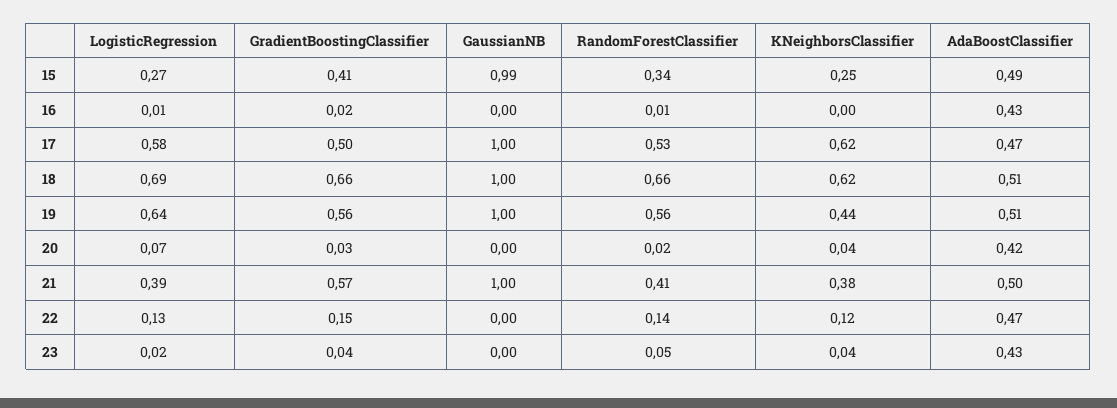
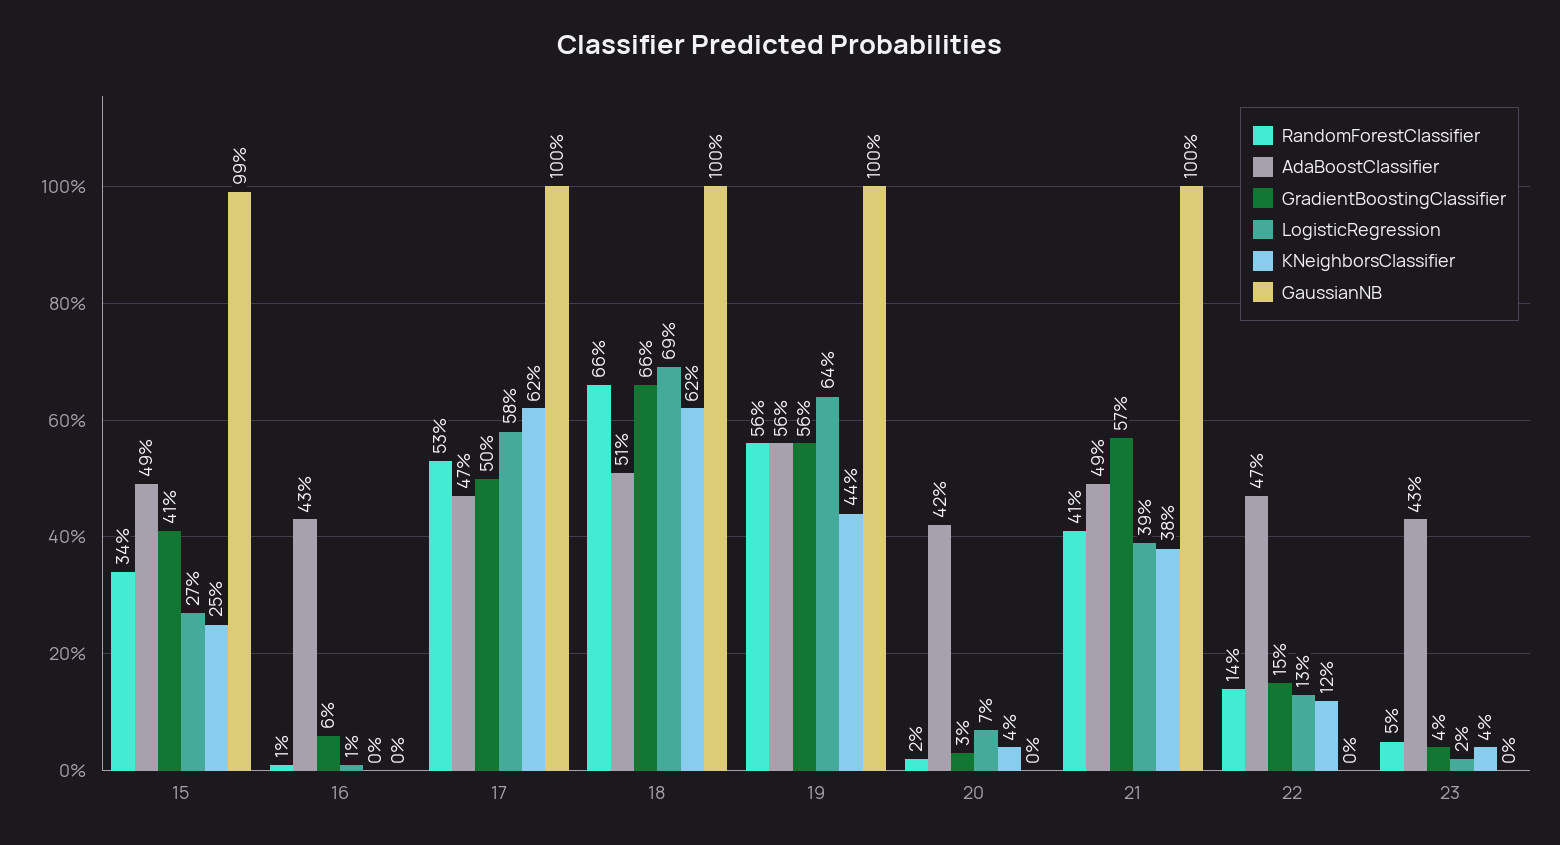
GradientBoostingClassifier, 16: 0.02 -> 0.06
AdaBoostClassifier, 19: 0.51 -> 0.56
AdaBoostClassifier, 21: 0.5 -> 0.49

